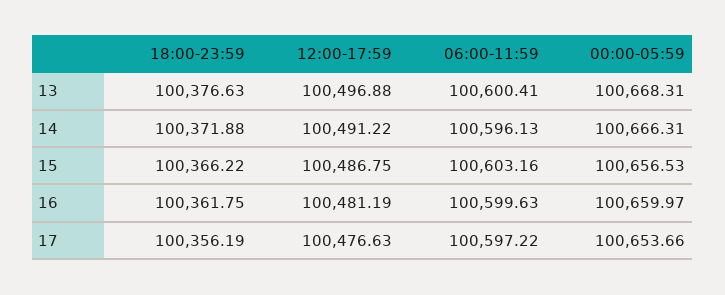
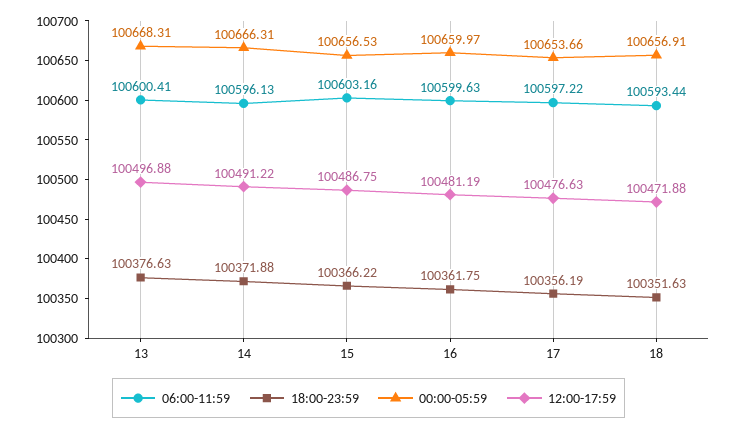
06:00-11:59, 18: none -> 100593.44
18:00-23:59, 18: none -> 100351.63
00:00-05:59, 18: none -> 100656.91
12:00-17:59, 18: none -> 100471.88

